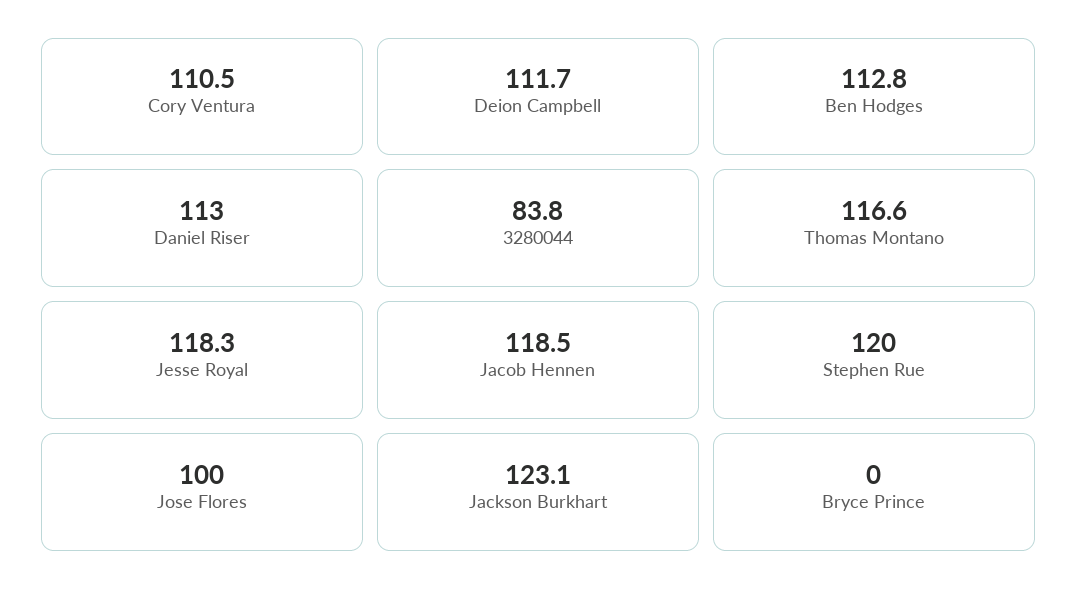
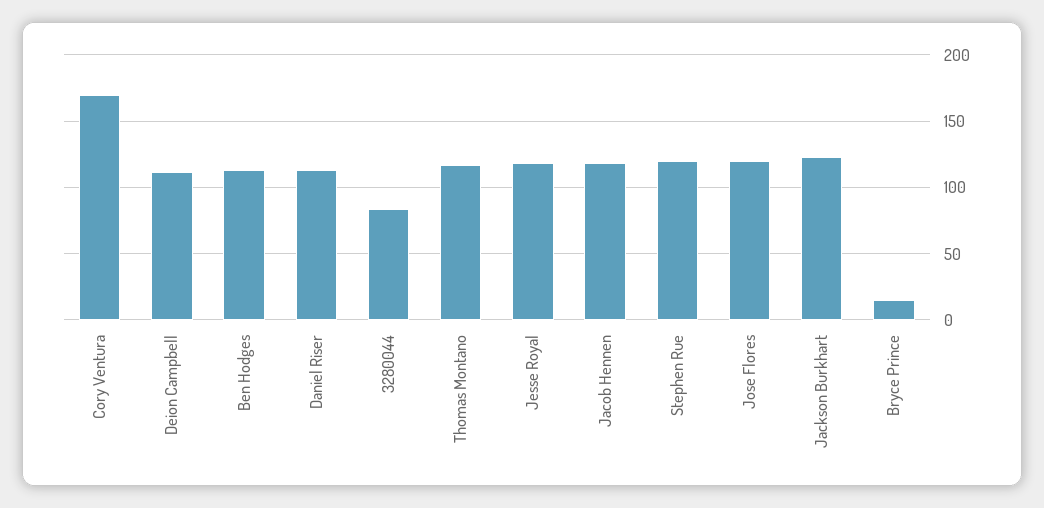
Cory Ventura: 110.5 -> 170
Jose Flores: 100 -> 120
Bryce Prince: 0 -> 15

